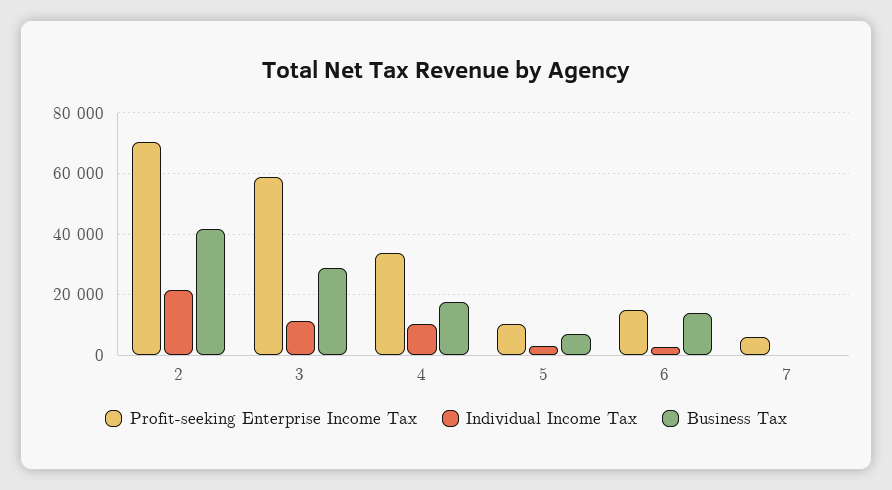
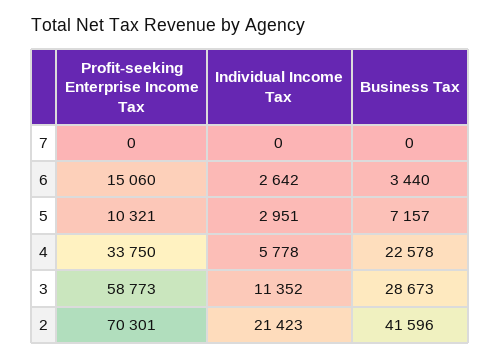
Individual Income Tax, 4: 10000 -> 5778
Business Tax, 4: 18000 -> 22578
Business Tax, 6: 14000 -> 3440
Profit-seeking Enterprise Income Tax, 7: 6000 -> 0

